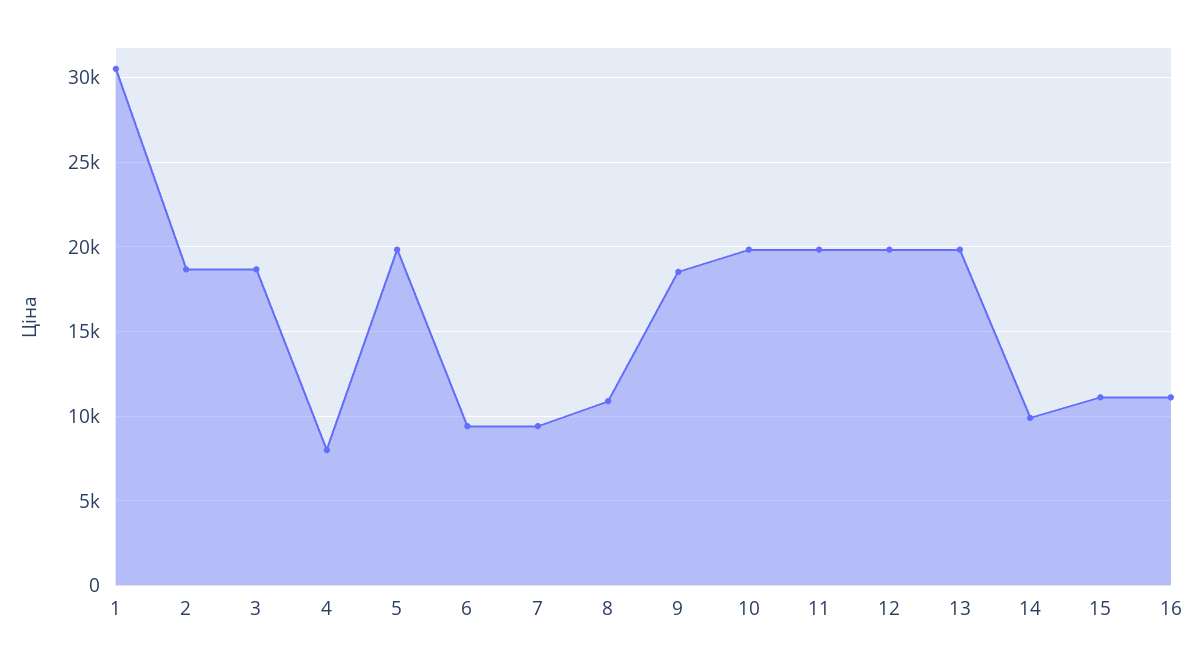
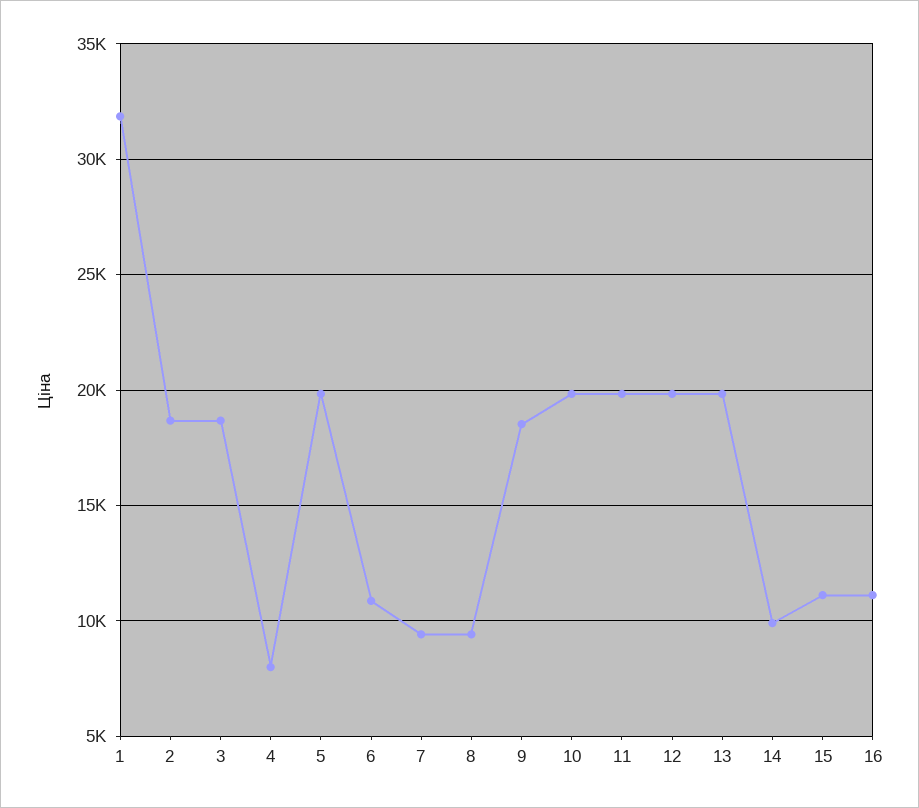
1: 30500 -> 32000
6: 9500 -> 11000
8: 11000 -> 9500

